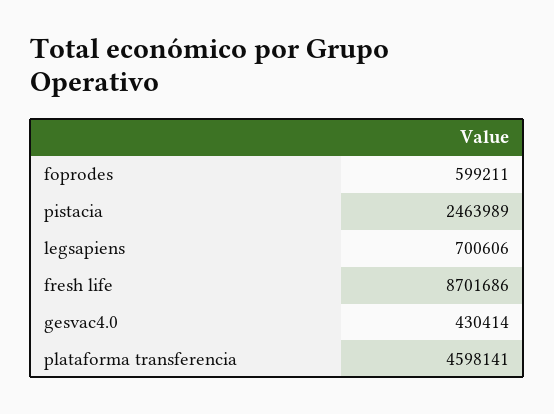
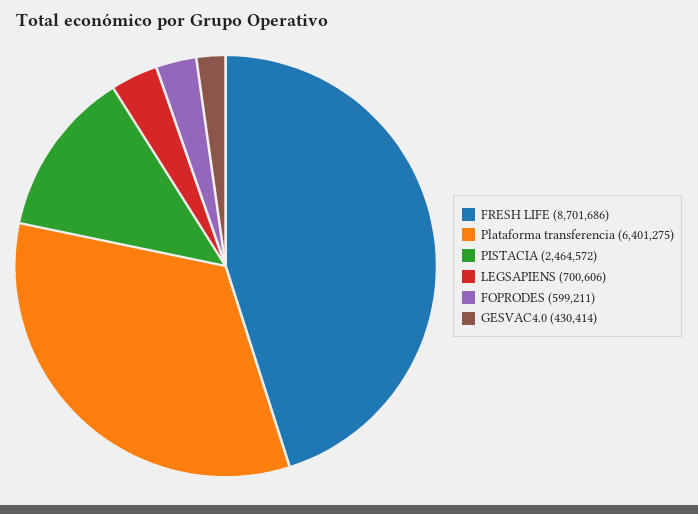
pistacia: 2463989 -> 2464572
plataforma transferencia: 4598141 -> 6401275

